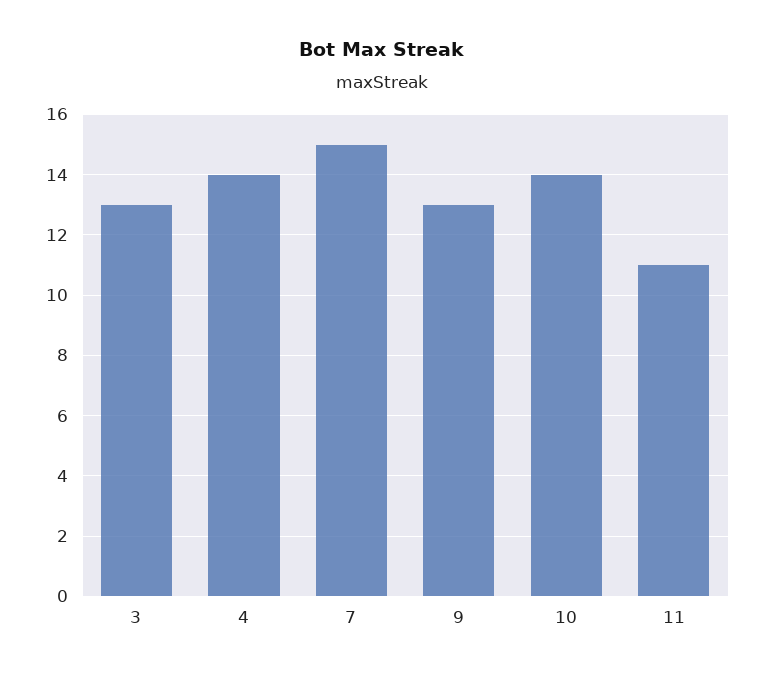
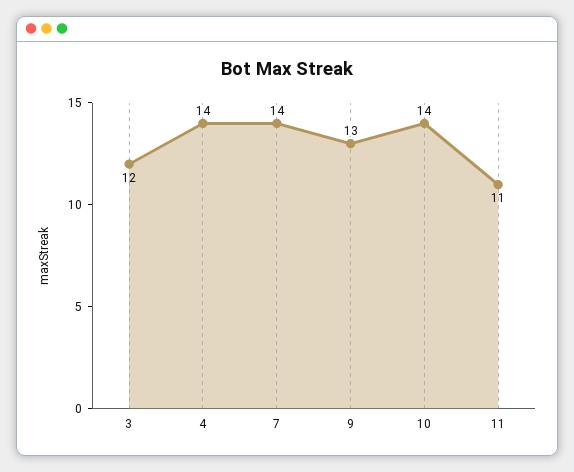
3: 13 -> 12
7: 15 -> 14

